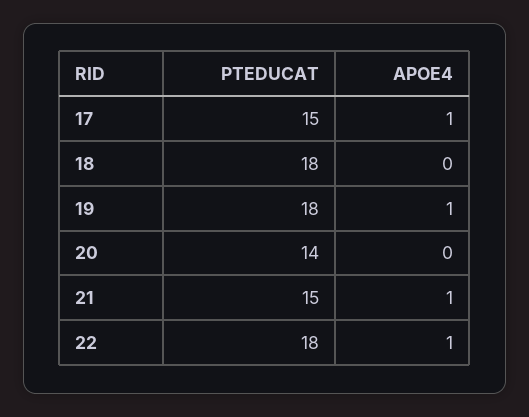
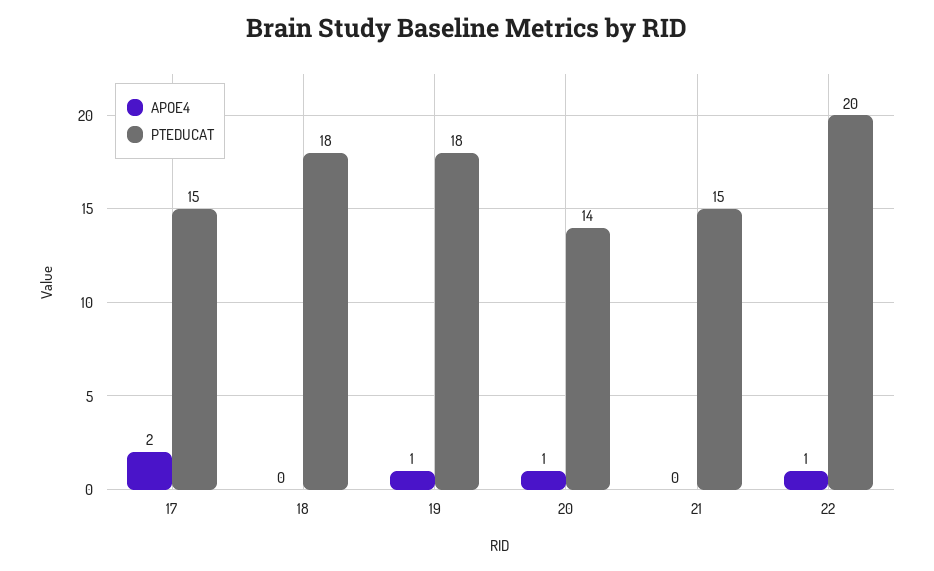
APOE4, 17: 1 -> 2
APOE4, 20: 0 -> 1
APOE4, 21: 1 -> 0
PTEDUCAT, 22: 18 -> 20

